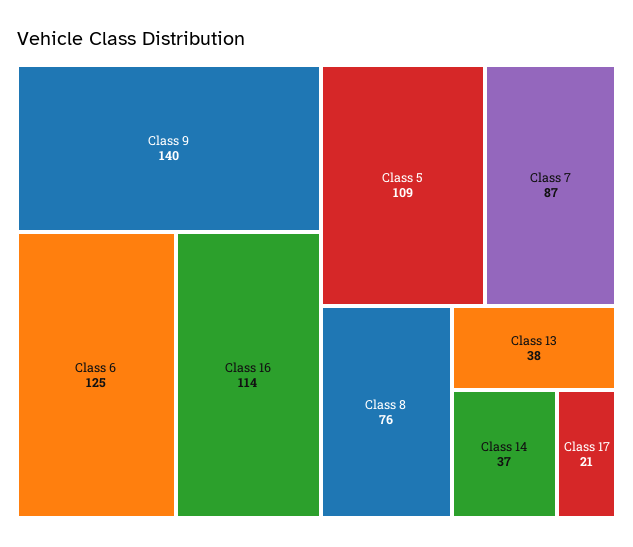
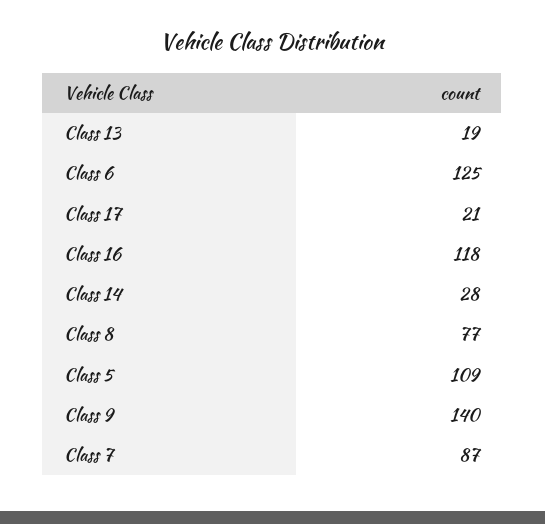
Class 16: 114 -> 118
Class 8: 76 -> 77
Class 13: 38 -> 19
Class 14: 37 -> 28

